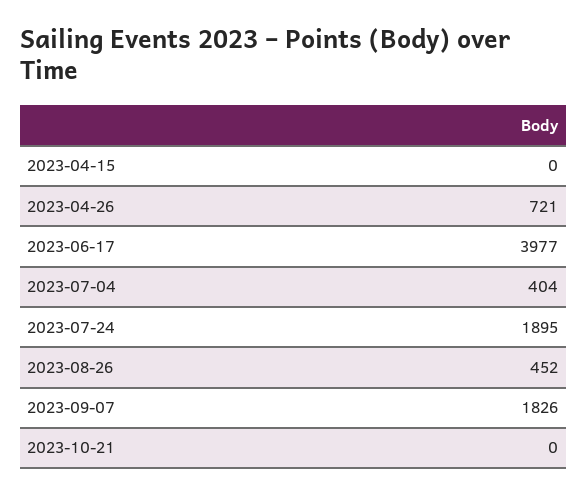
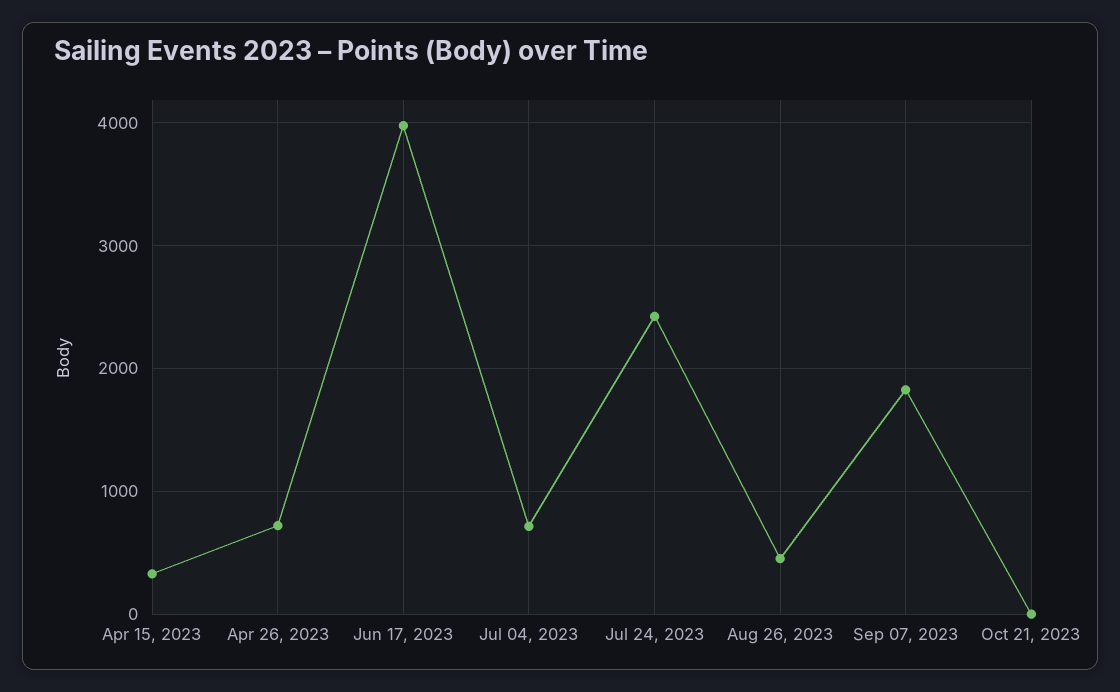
2023-04-15: 0 -> 300
2023-07-04: 404 -> 700
2023-07-24: 1895 -> 2400

